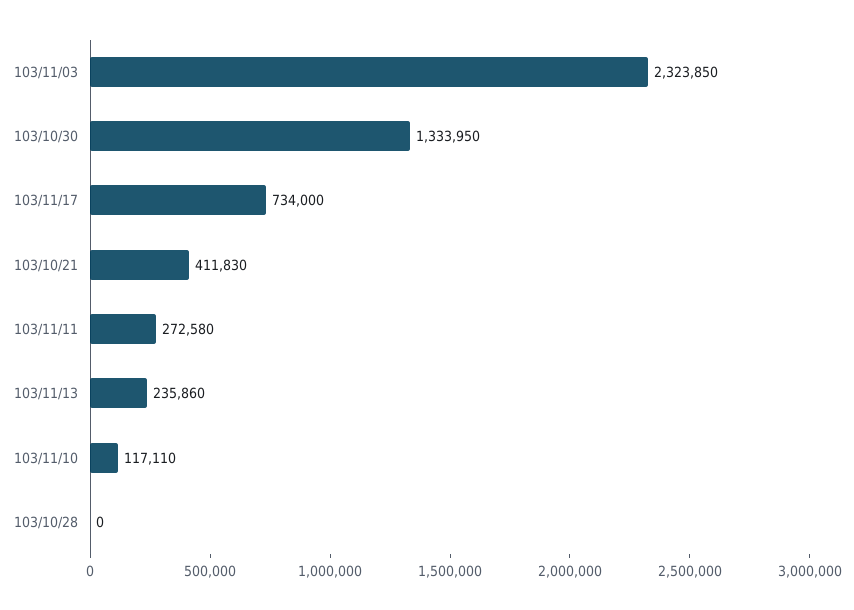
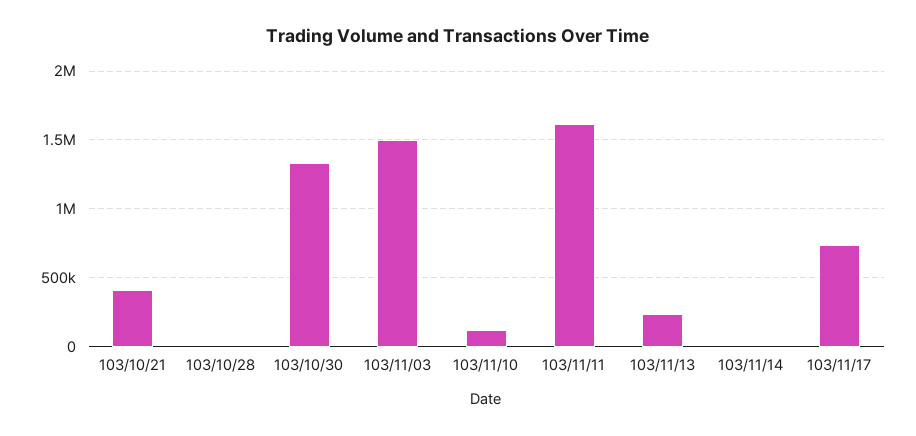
103/11/03: 2323850 -> 1500000
103/11/11: 272580 -> 1600000
103/11/14: none -> 0

